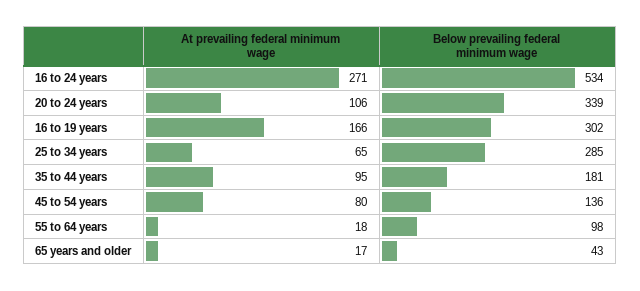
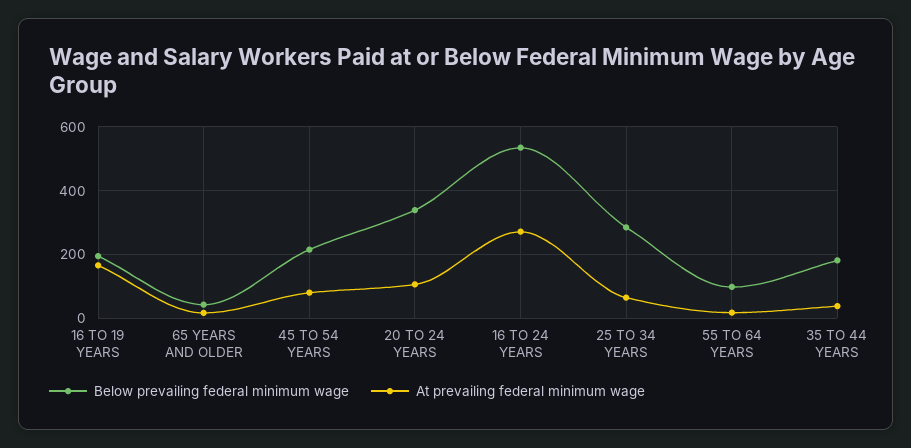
Below prevailing federal minimum wage, 16 to 19 years: 302 -> 200
At prevailing federal minimum wage, 35 to 44 years: 95 -> 40
Below prevailing federal minimum wage, 45 to 54 years: 136 -> 220

